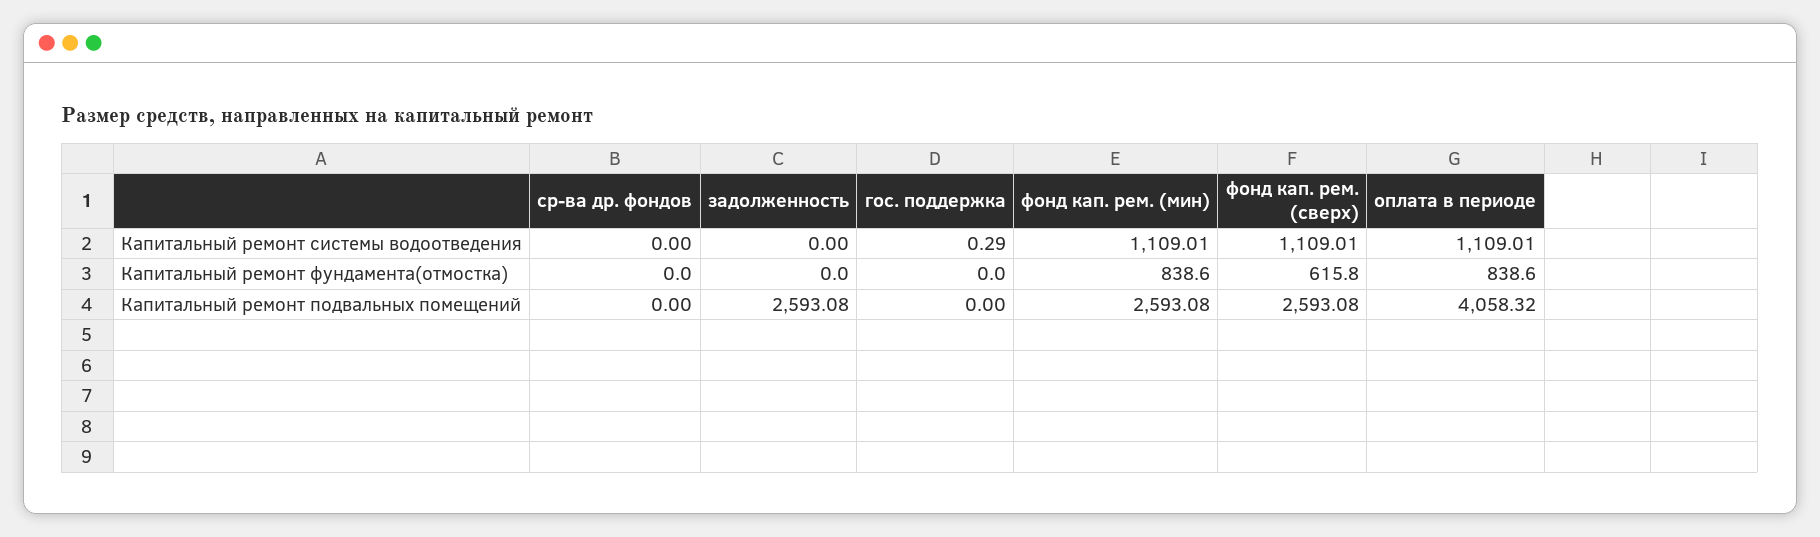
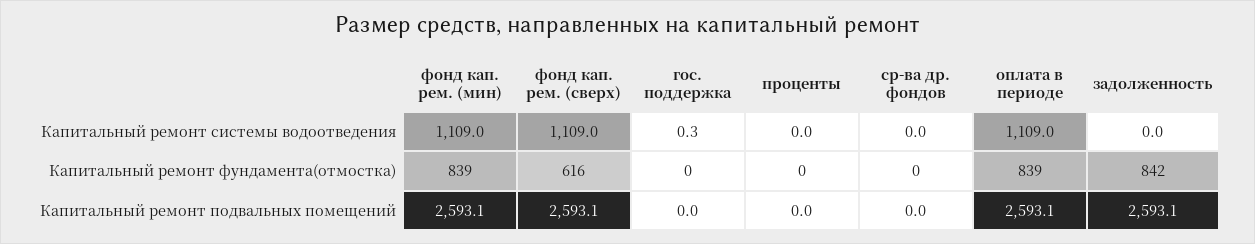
задолженность, Капитальный ремонт фундамента(отмостка): 0 -> 842
оплата в периоде, Капитальный ремонт подвальных помещений: 4058.32 -> 2593.1
проценты, Капитальный ремонт системы водоотведения: none -> 0
проценты, Капитальный ремонт фундамента(отмостка): none -> 0
проценты, Капитальный ремонт подвальных помещений: none -> 0

